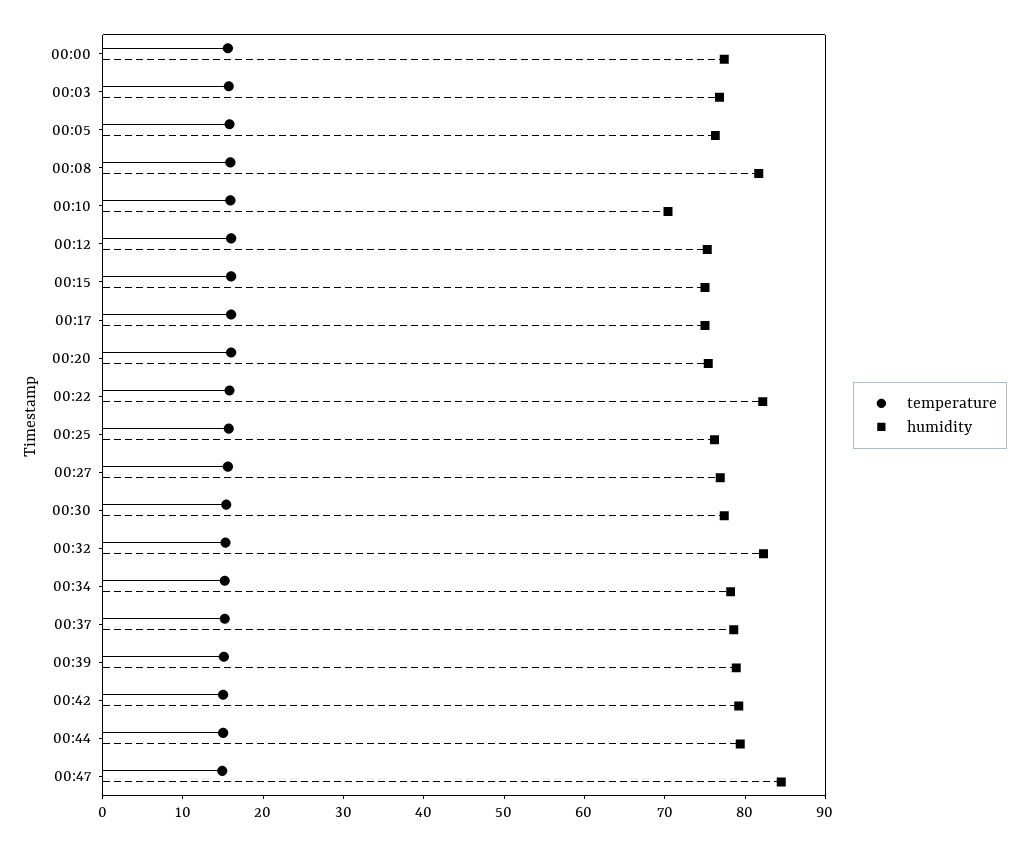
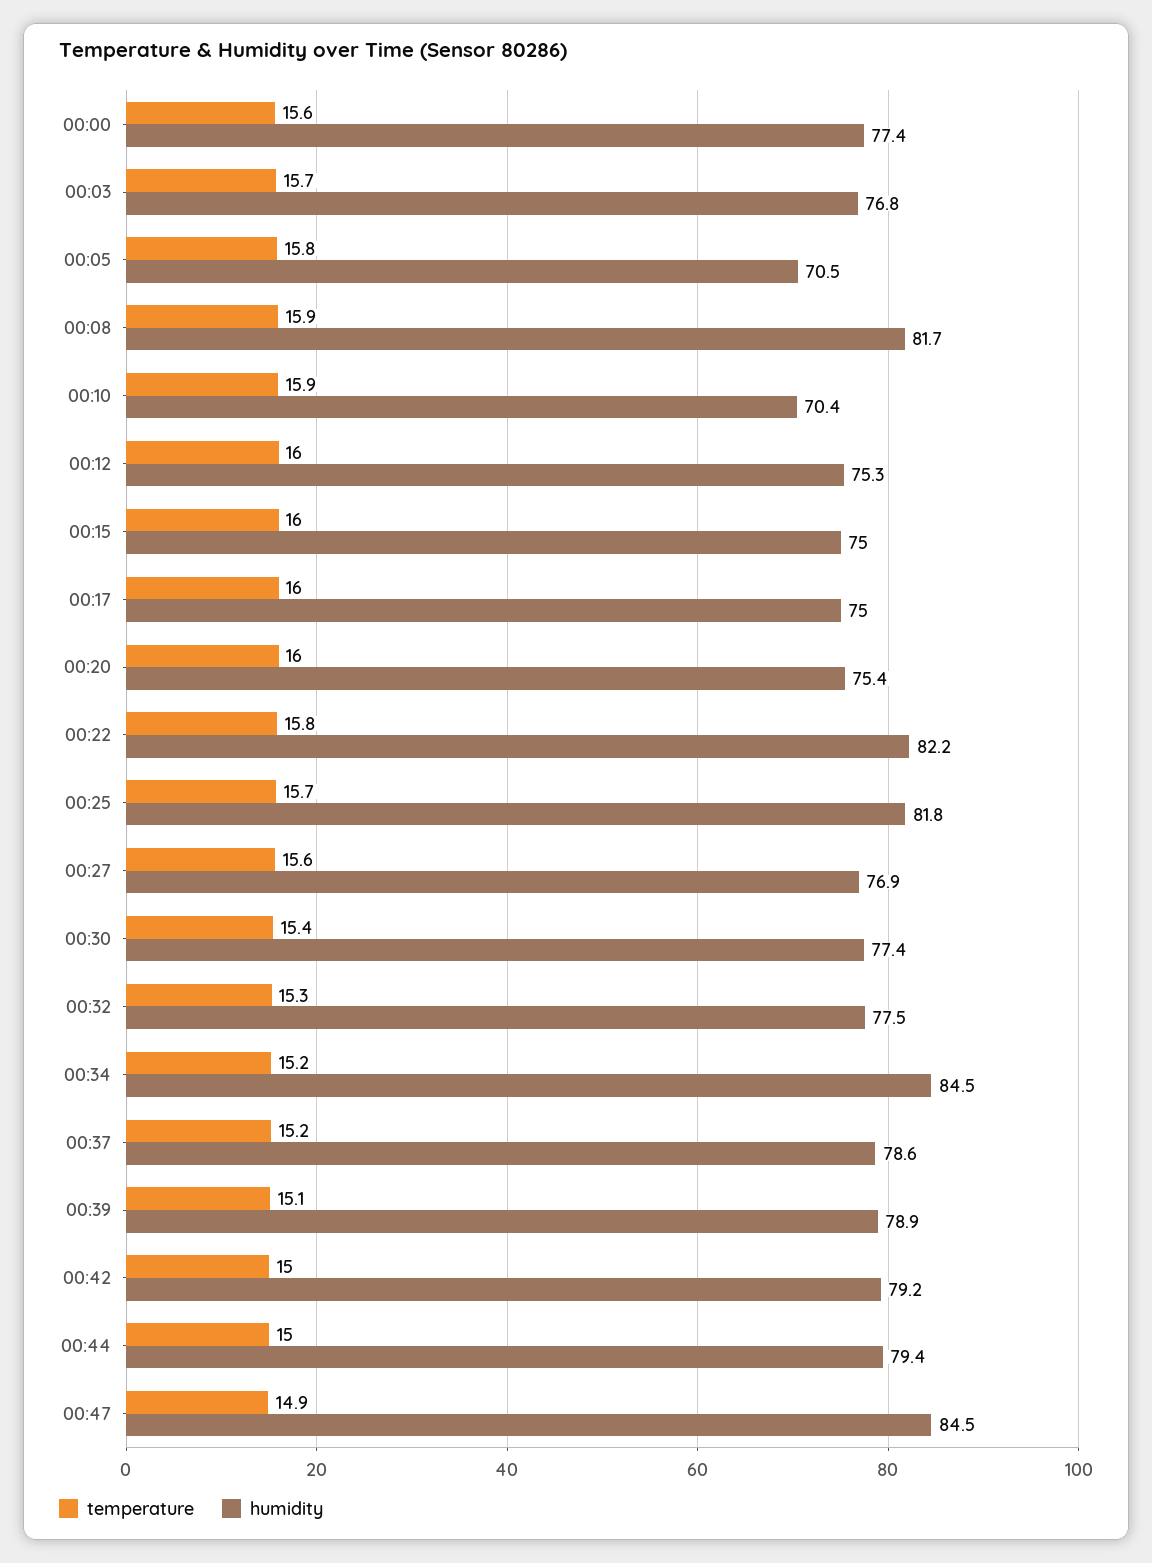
humidity, 00:05: 76 -> 70.5
humidity, 00:25: 76 -> 81.8
humidity, 00:32: 82 -> 77.5
humidity, 00:34: 78 -> 84.5

